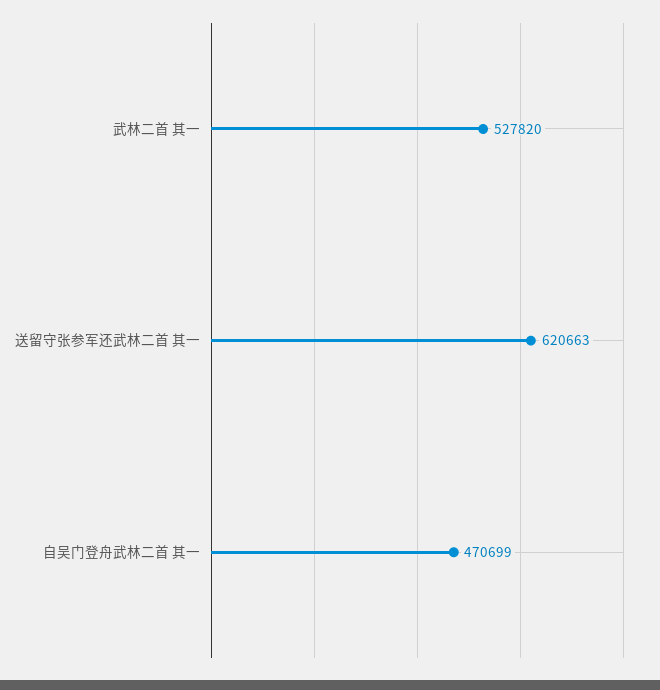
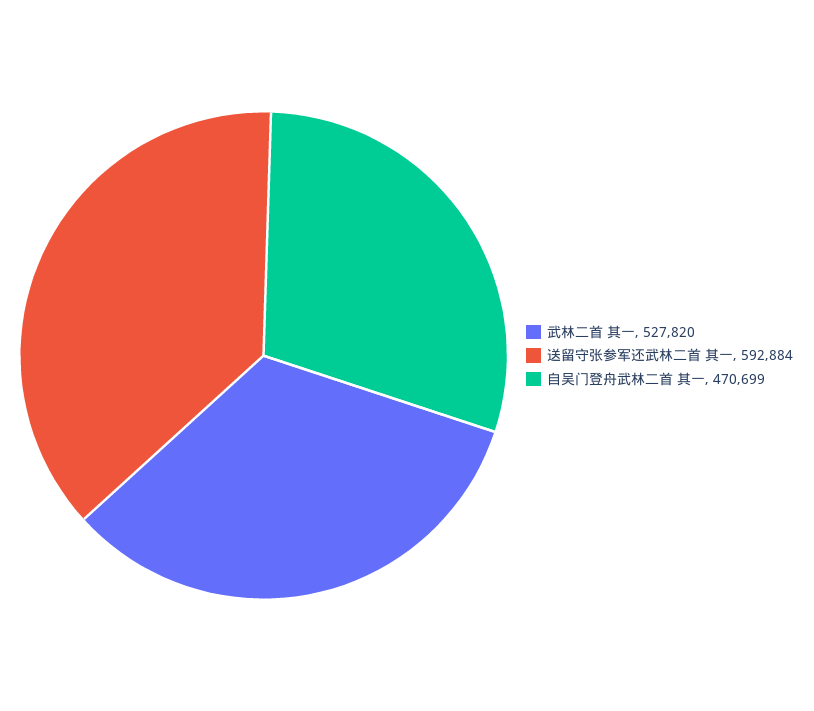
送留守张参军还武林二首 其一: 620663 -> 592884

